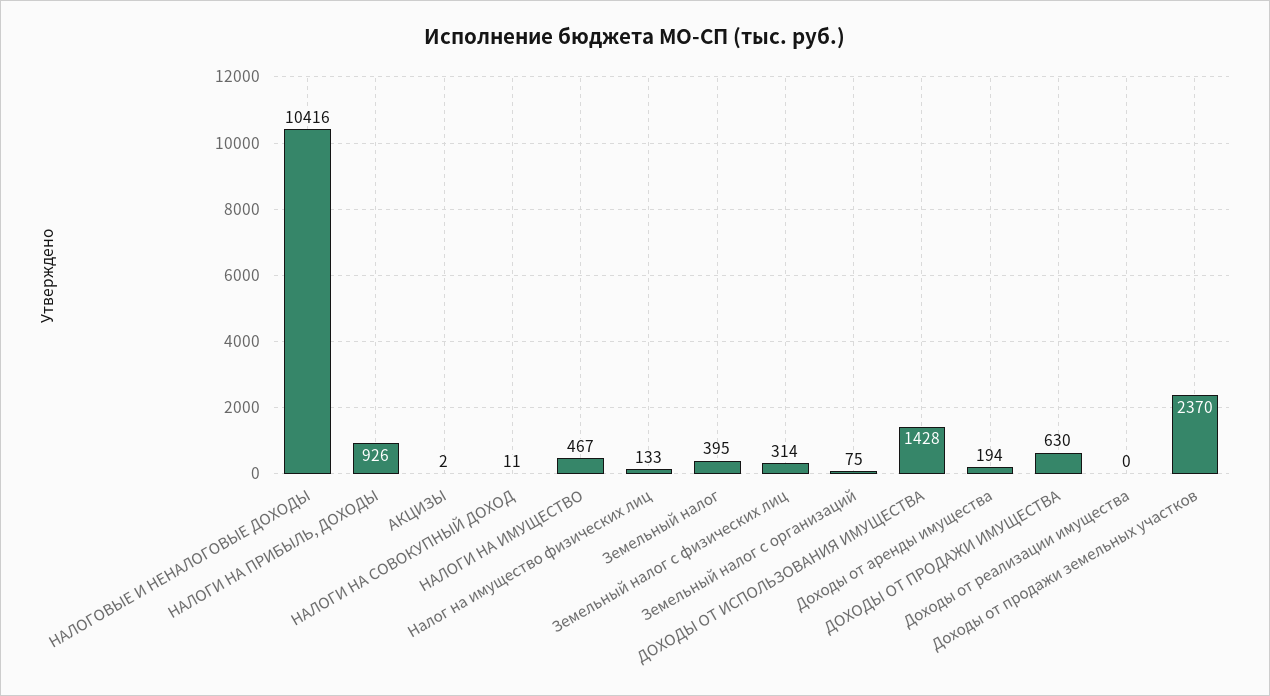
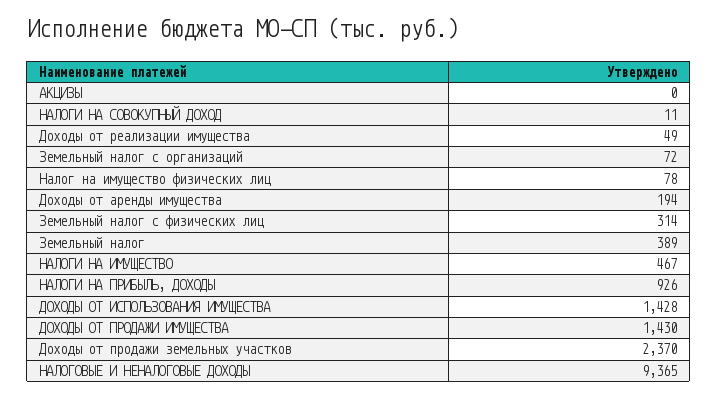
НАЛОГОВЫЕ И НЕНАЛОГОВЫЕ ДОХОДЫ: 10416 -> 9365
АКЦИЗЫ: 2 -> 0
Налог на имущество физических лиц: 133 -> 78
Земельный налог: 395 -> 389
Земельный налог с организаций: 75 -> 72
ДОХОДЫ ОТ ПРОДАЖИ ИМУЩЕСТВА: 630 -> 1430
Доходы от реализации имущества: 0 -> 49

